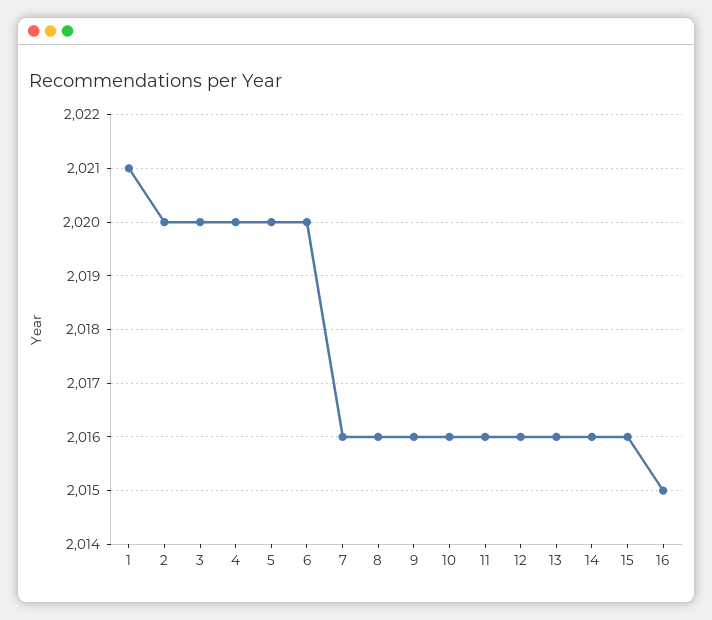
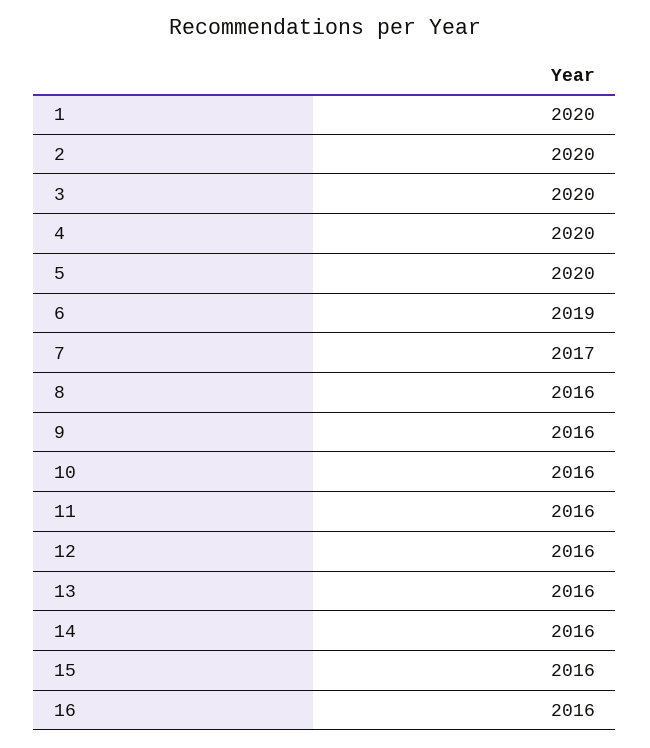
1: 2021 -> 2020
6: 2020 -> 2019
7: 2016 -> 2017
16: 2015 -> 2016

